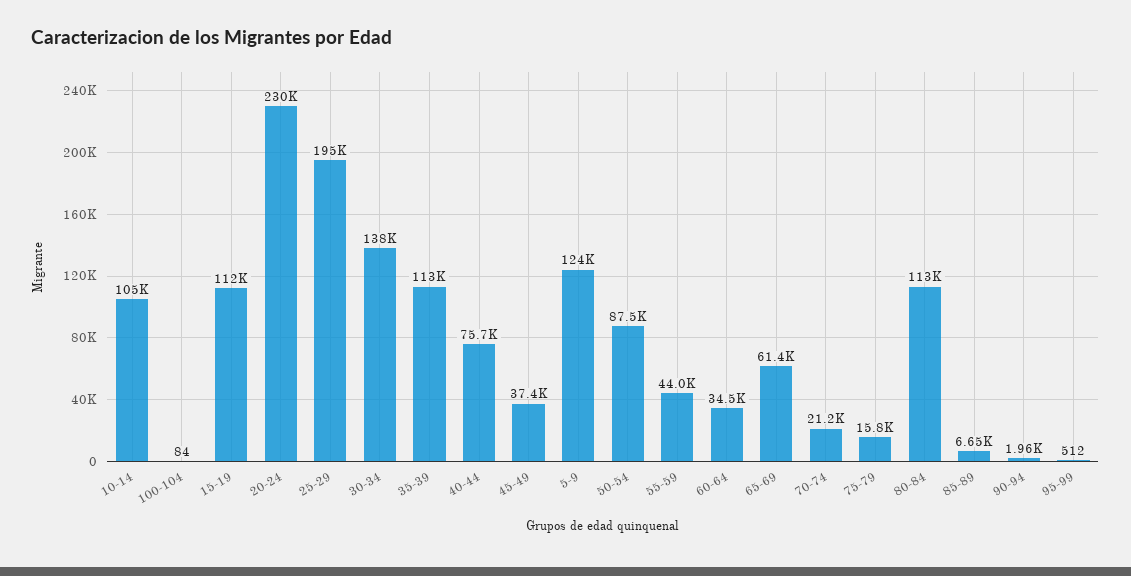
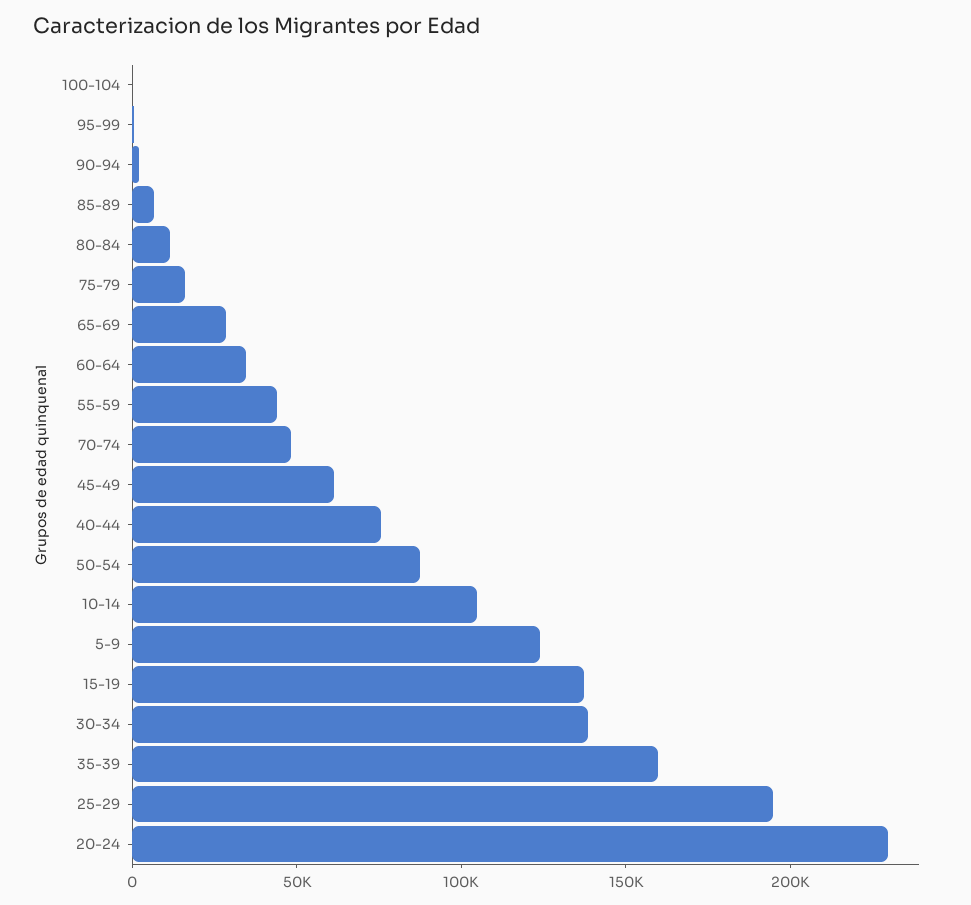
15-19: 112000 -> 140000
35-39: 113000 -> 160000
45-49: 37400 -> 60000
65-69: 61400 -> 30000
70-74: 21200 -> 50000
80-84: 113000 -> 10000

